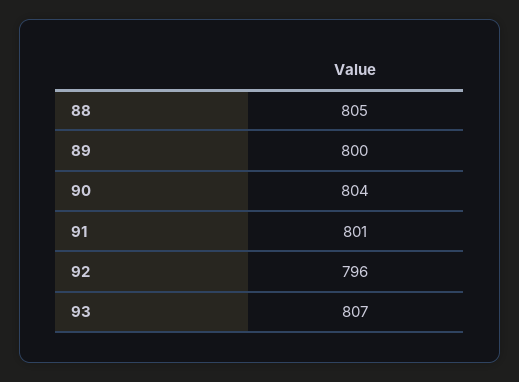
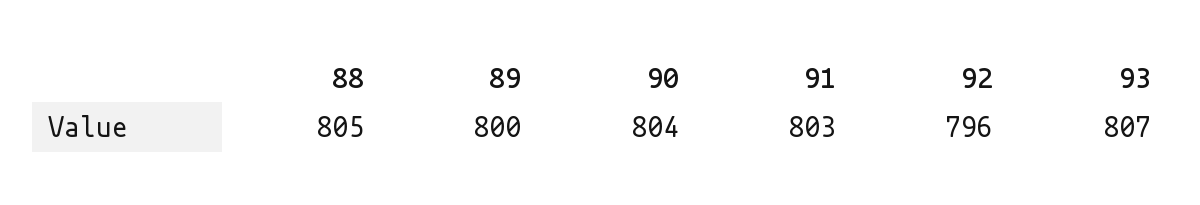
91: 801 -> 803

